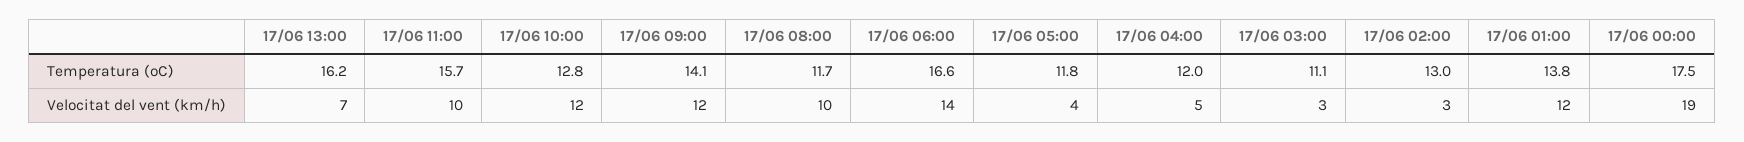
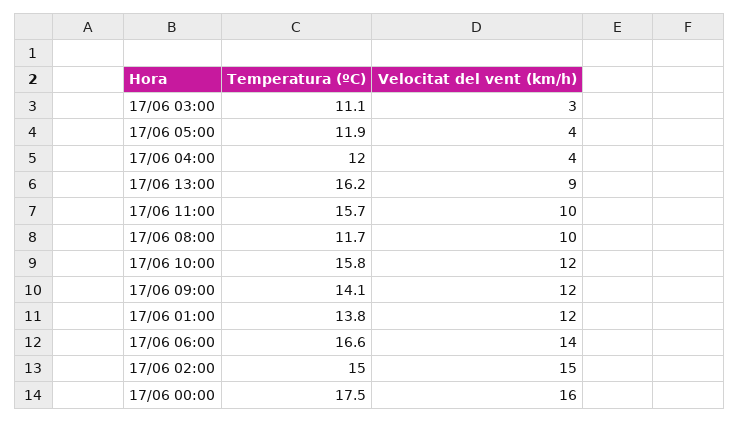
17/06 10:00, Temperatura (ºC): 12.8 -> 15.8
17/06 05:00, Temperatura (ºC): 11.8 -> 11.9
17/06 02:00, Temperatura (ºC): 13 -> 15
17/06 13:00, Velocitat del vent (km/h): 7 -> 9
17/06 04:00, Velocitat del vent (km/h): 5 -> 4
17/06 02:00, Velocitat del vent (km/h): 3 -> 15
17/06 00:00, Velocitat del vent (km/h): 19 -> 16

